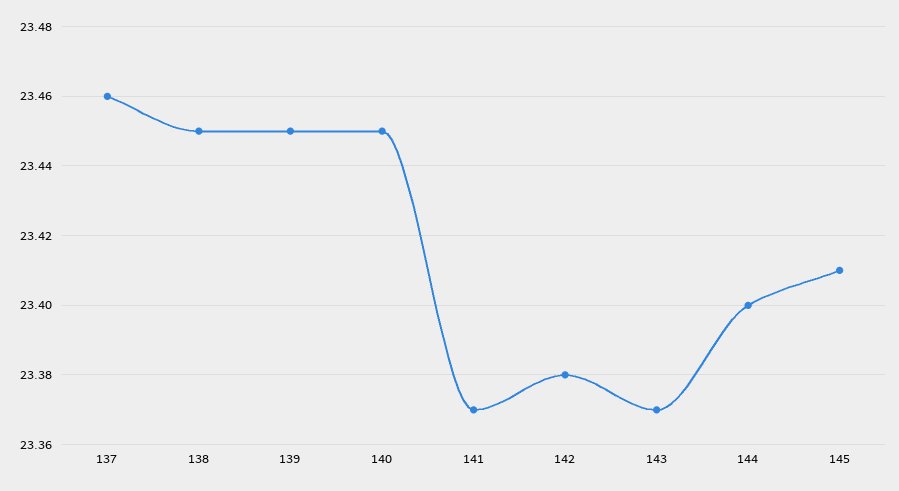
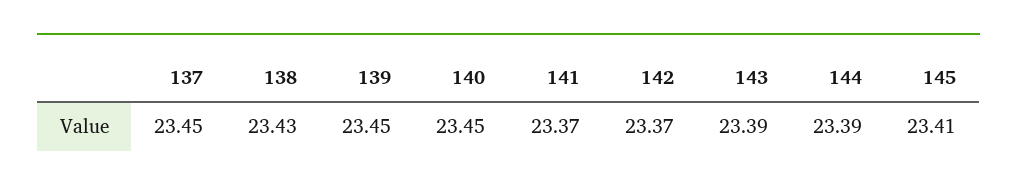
137: 23.46 -> 23.45
138: 23.45 -> 23.43
142: 23.38 -> 23.37
143: 23.37 -> 23.39
144: 23.4 -> 23.39

